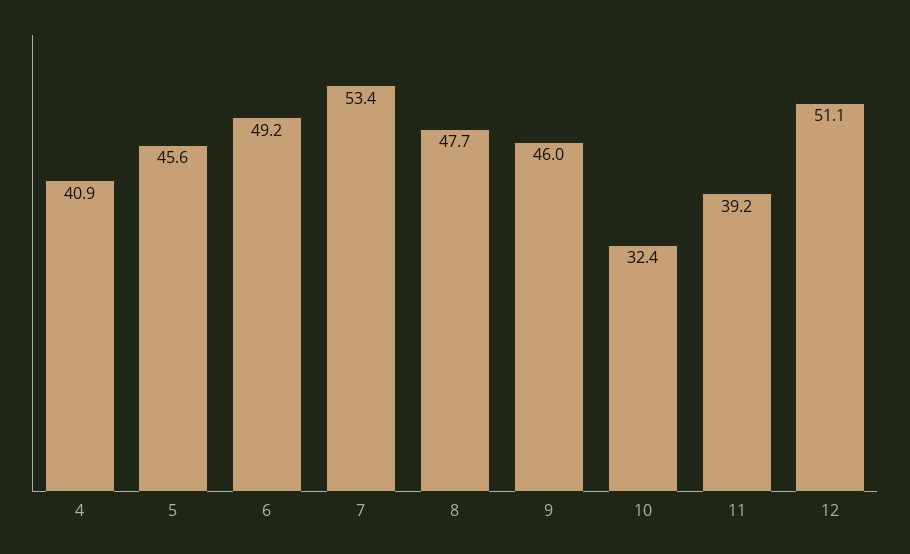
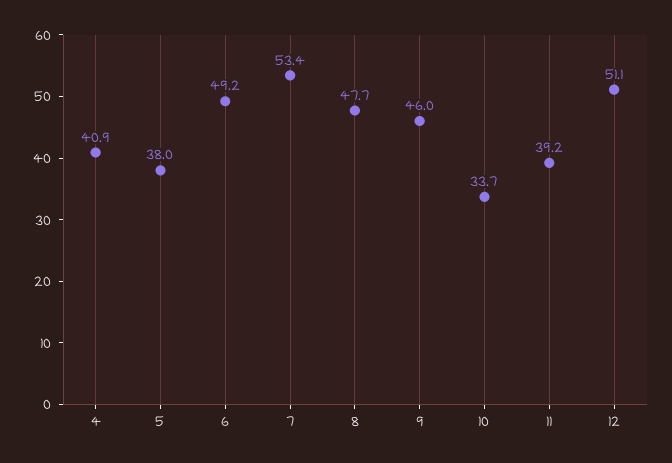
5: 45.6 -> 38
10: 32.4 -> 33.7

